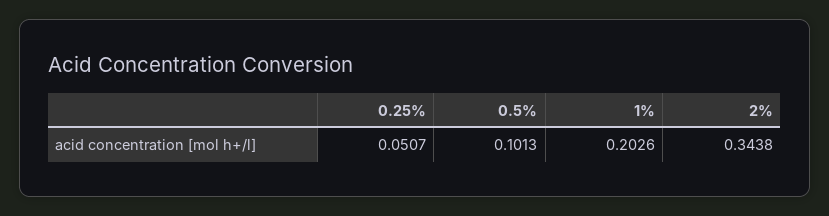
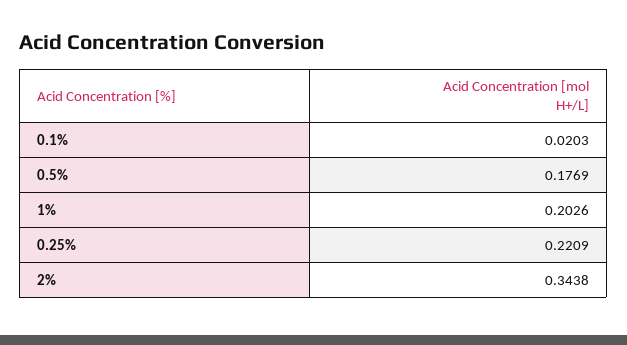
0.25%: 0.0507 -> 0.2209
0.5%: 0.1013 -> 0.1769
0.1%: none -> 0.0203

